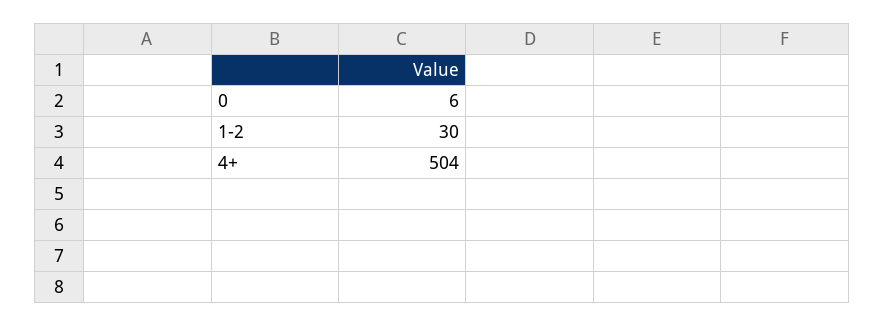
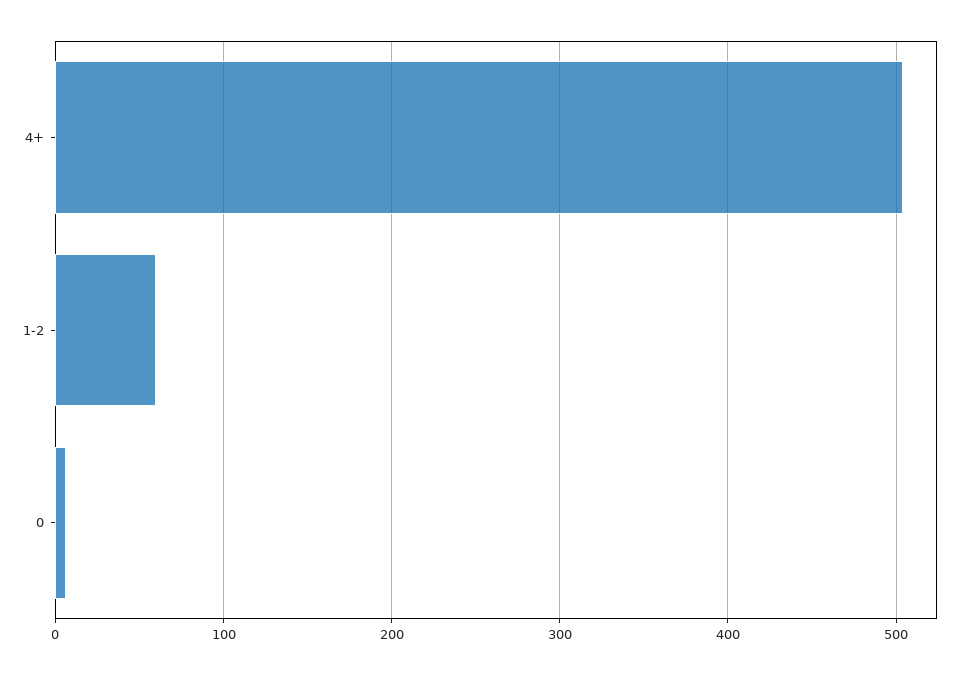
1-2: 30 -> 60

